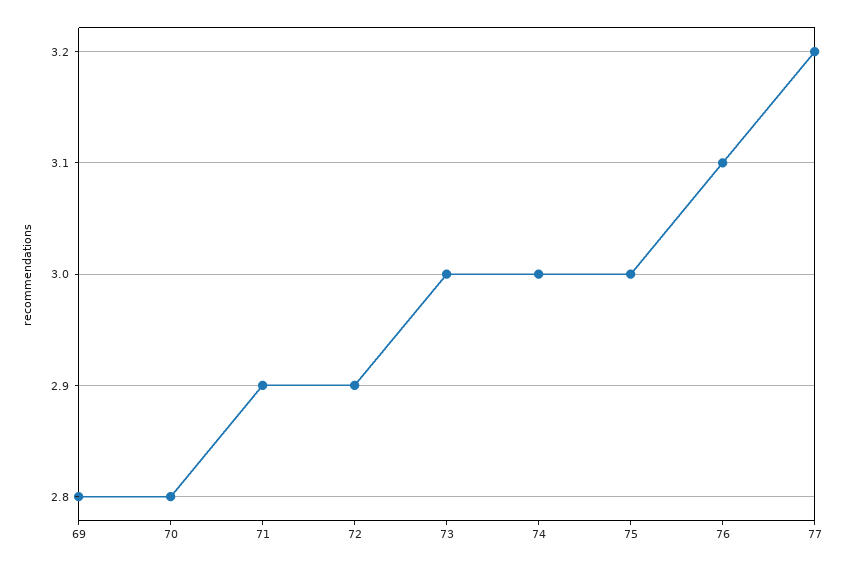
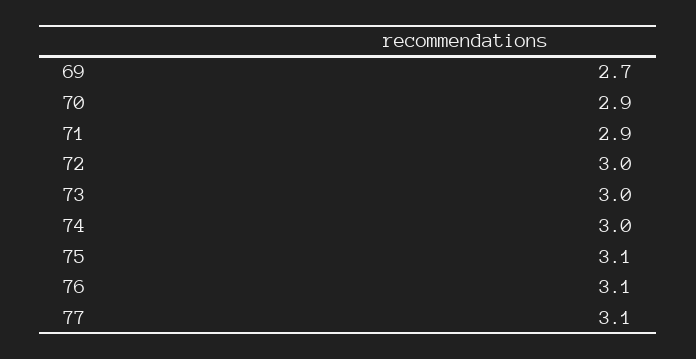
69: 2.8 -> 2.7
70: 2.8 -> 2.9
72: 2.9 -> 3
75: 3 -> 3.1
77: 3.2 -> 3.1

